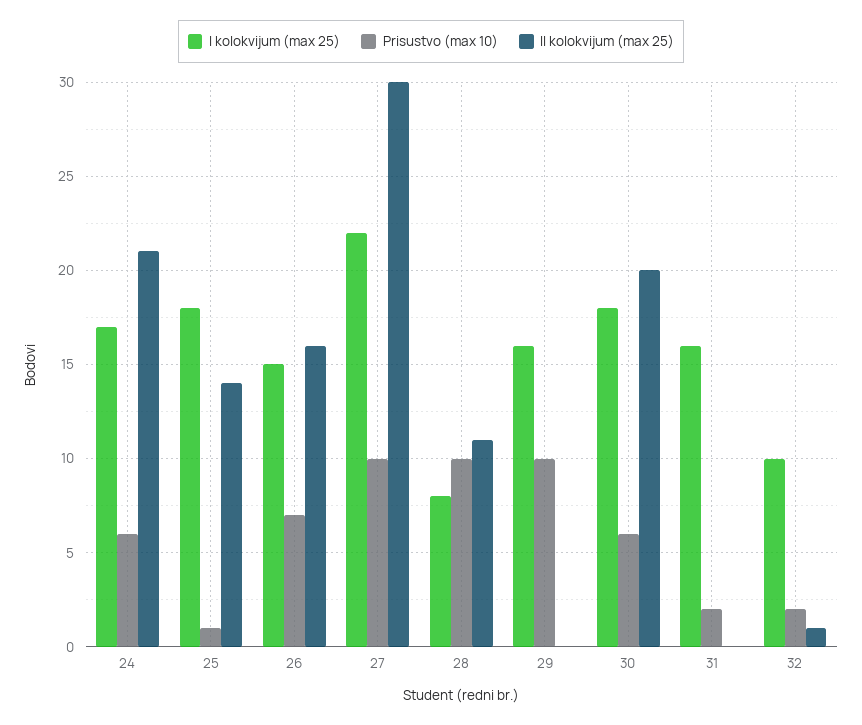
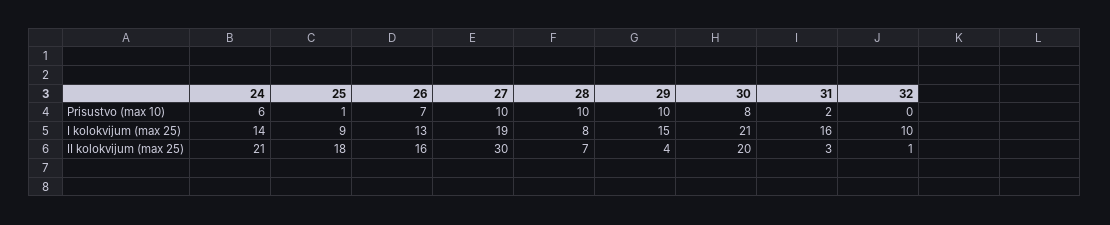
I kolokvijum (max 25), 24: 17 -> 14
I kolokvijum (max 25), 25: 18 -> 9
II kolokvijum (max 25), 25: 14 -> 18
I kolokvijum (max 25), 26: 15 -> 13
I kolokvijum (max 25), 27: 22 -> 19
II kolokvijum (max 25), 28: 11 -> 7
I kolokvijum (max 25), 29: 16 -> 15
II kolokvijum (max 25), 29: 0 -> 4
I kolokvijum (max 25), 30: 18 -> 21
Prisustvo (max 10), 30: 6 -> 8
II kolokvijum (max 25), 31: 0 -> 3
Prisustvo (max 10), 32: 2 -> 0

